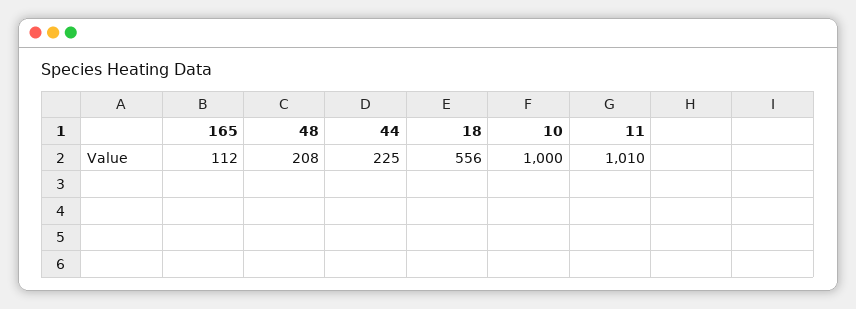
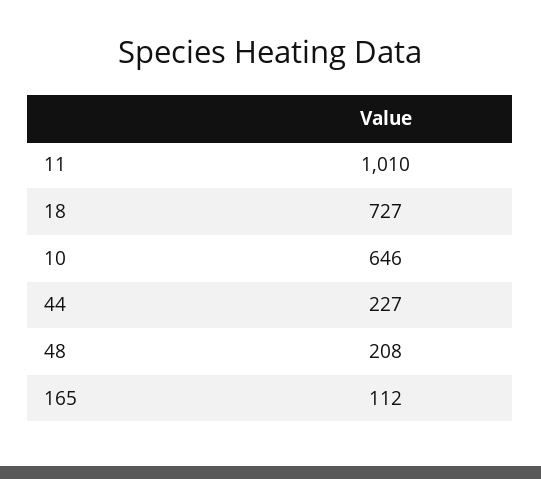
44: 225 -> 227
18: 556 -> 727
10: 1000 -> 646

